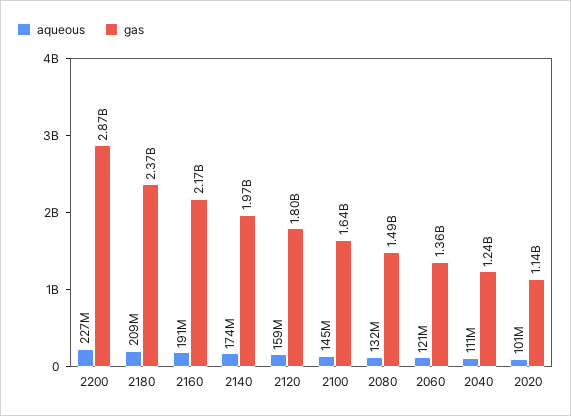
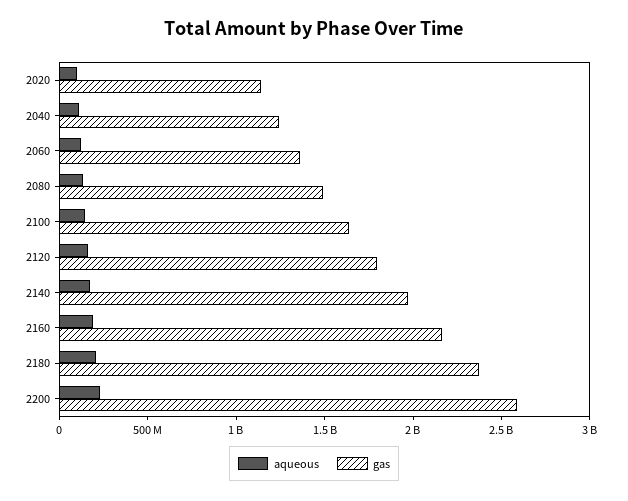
gas, 2200: 2870000000 -> 2600000000

